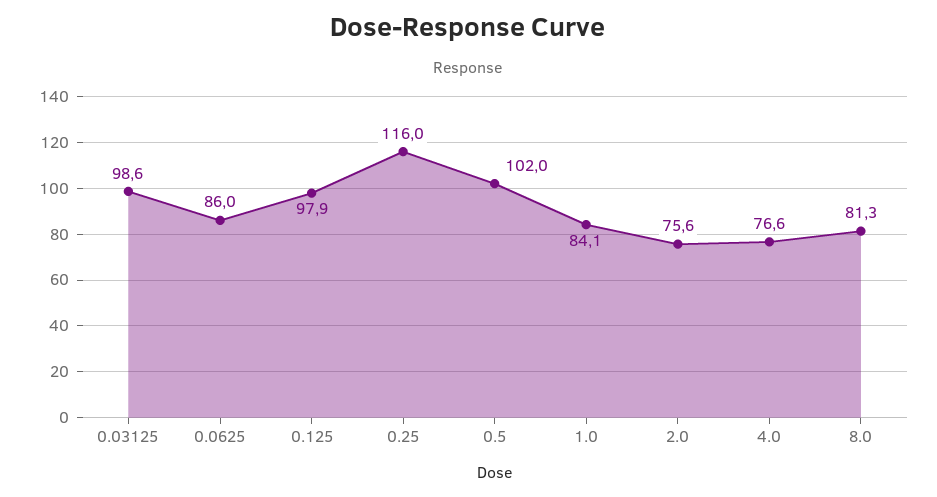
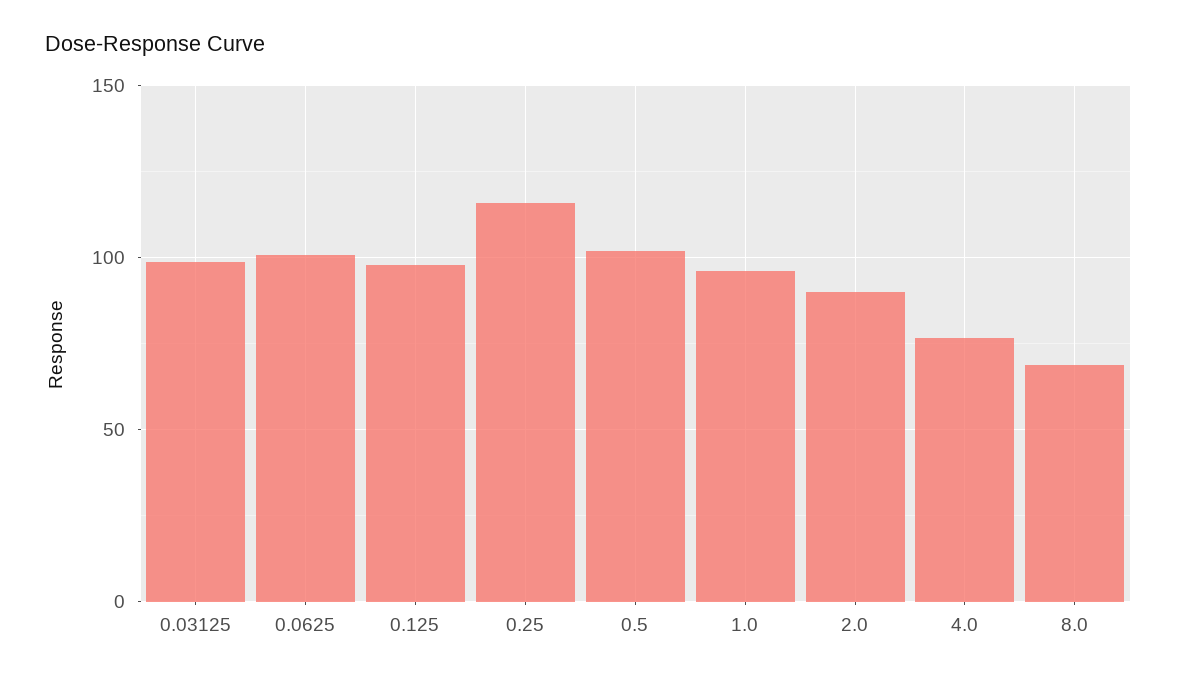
0.0625: 86 -> 100
1.0: 84.1 -> 95
2.0: 75.6 -> 90
8.0: 81.3 -> 70

